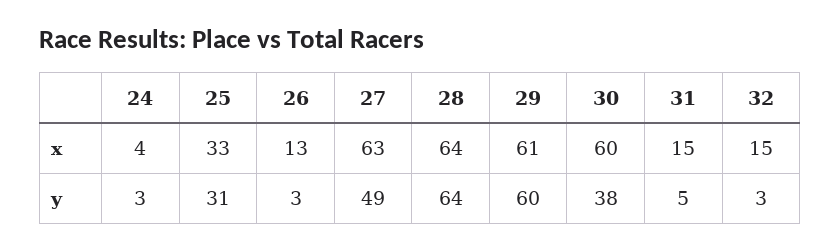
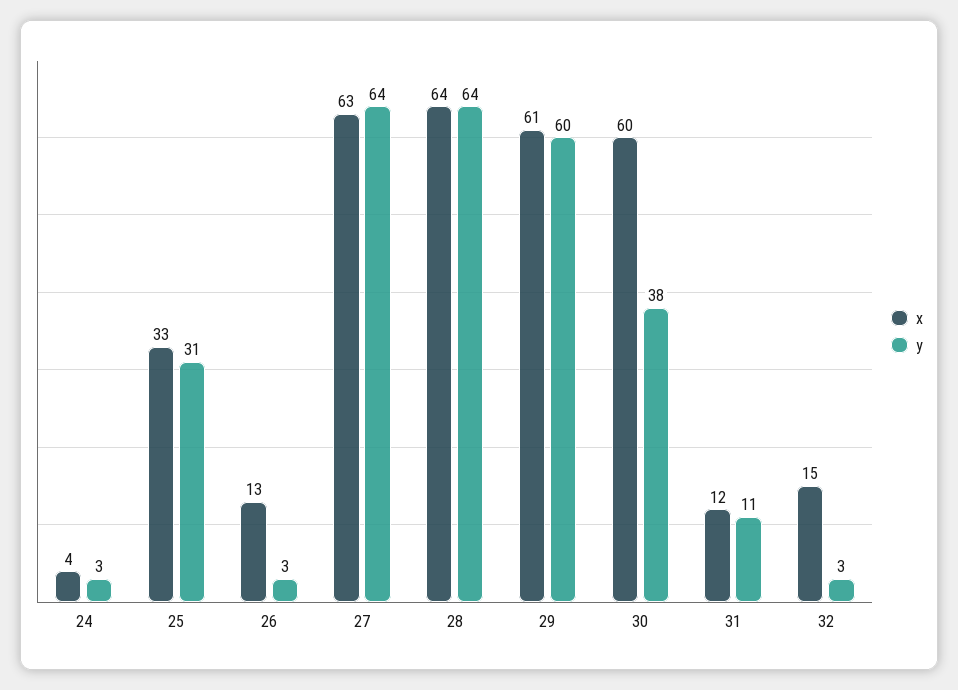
x, 31: 15 -> 12
y, 27: 49 -> 64
y, 31: 5 -> 11

